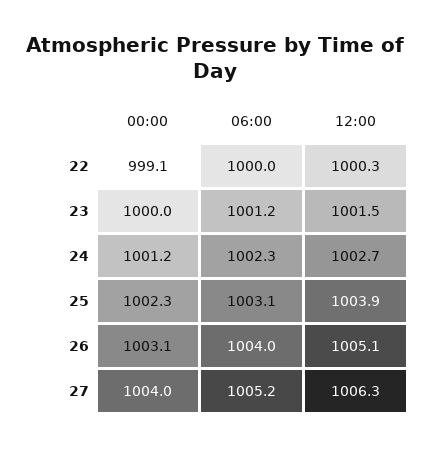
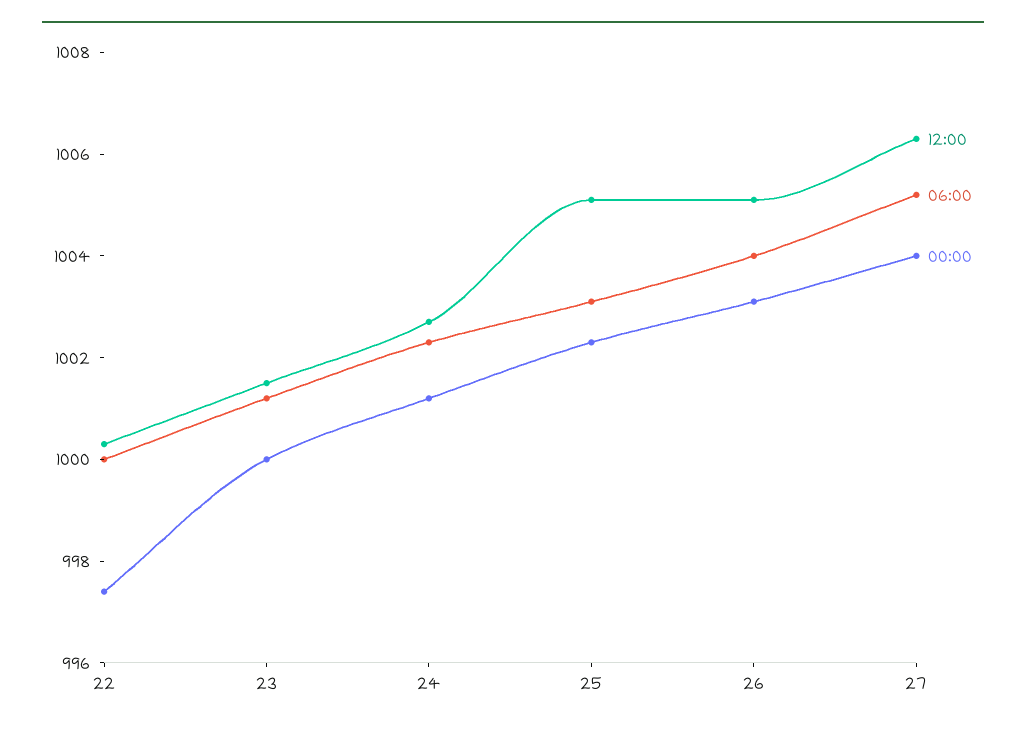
00:00, 22: 999.1 -> 997.5
12:00, 25: 1003.9 -> 1005

